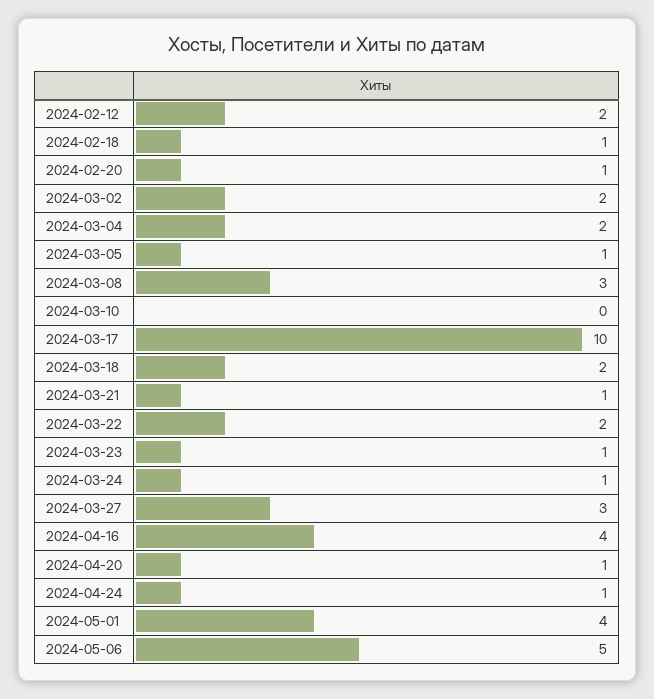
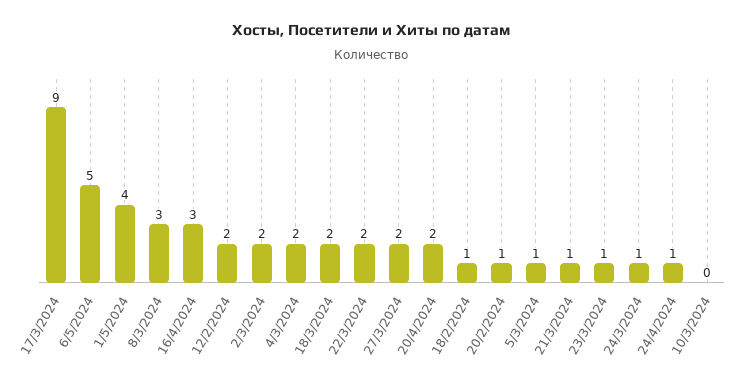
2024-03-17: 10 -> 9
2024-03-27: 3 -> 2
2024-04-16: 4 -> 3
2024-04-20: 1 -> 2

